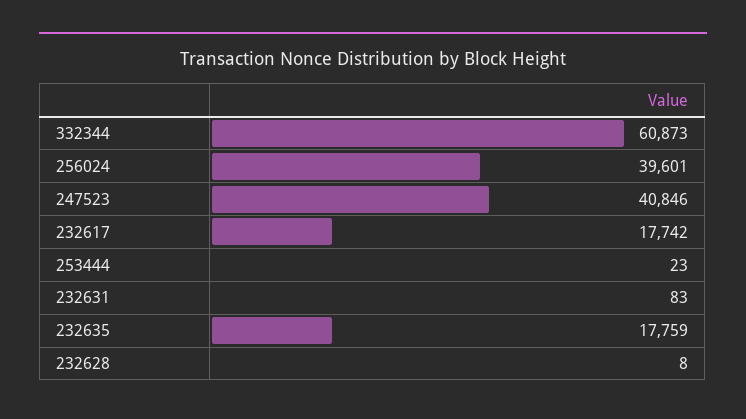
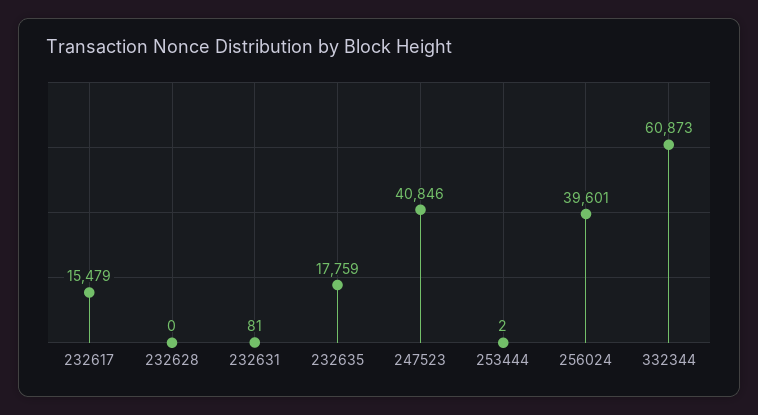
232617: 17742 -> 15479
253444: 23 -> 2
232631: 83 -> 81
232628: 8 -> 0

